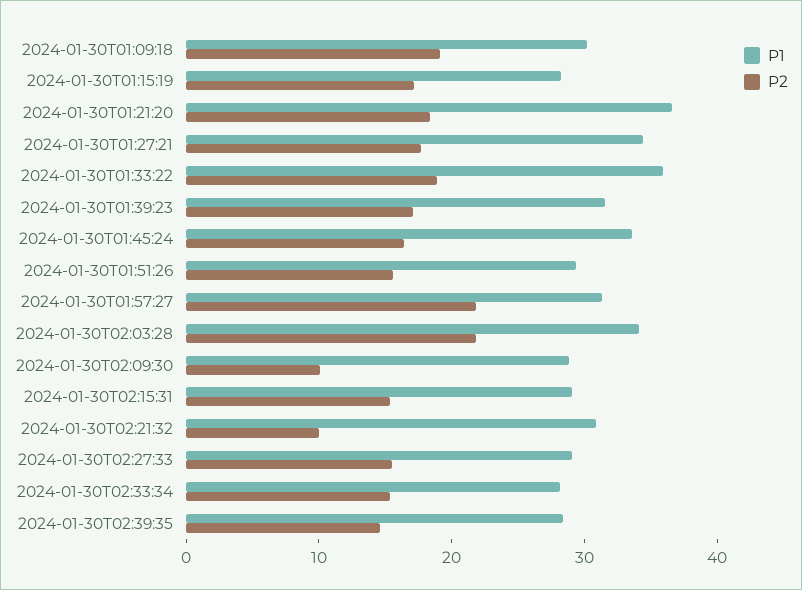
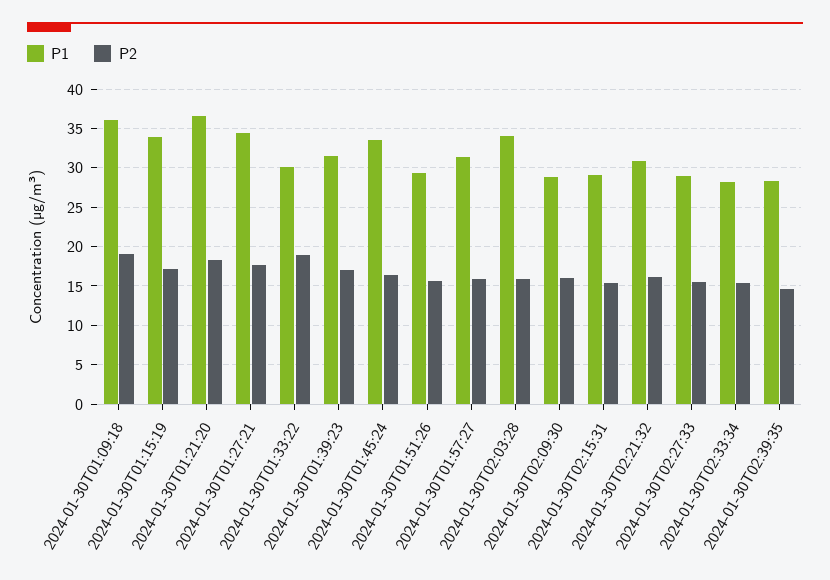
P1, 2024-01-30T01:09:18: 30 -> 36
P1, 2024-01-30T01:15:19: 28 -> 34
P1, 2024-01-30T01:33:22: 36 -> 30
P2, 2024-01-30T01:57:27: 22 -> 16
P2, 2024-01-30T02:03:28: 22 -> 16
P2, 2024-01-30T02:09:30: 10 -> 16
P2, 2024-01-30T02:21:32: 10 -> 16

